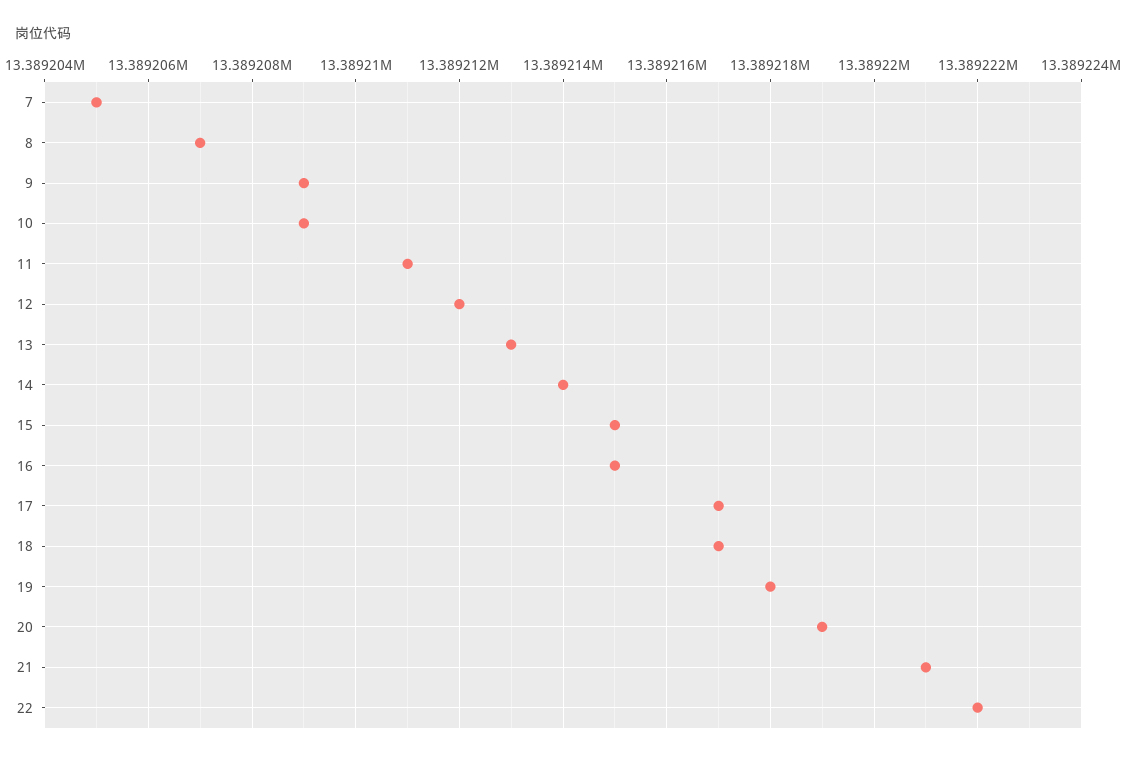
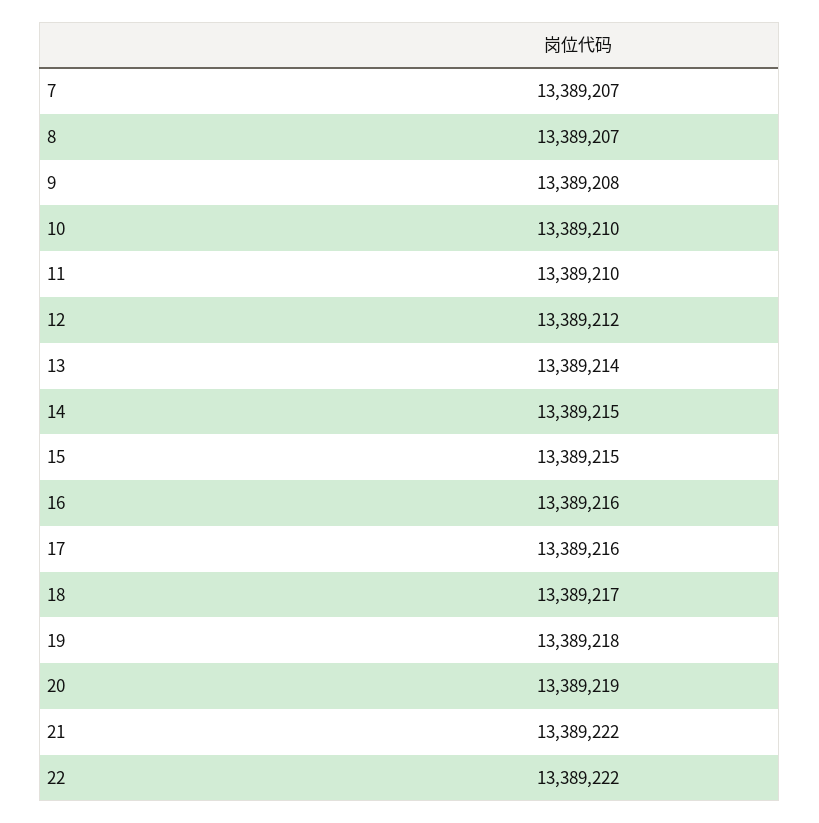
7: 13389205 -> 13389207
9: 13389209 -> 13389208
10: 13389209 -> 13389210
11: 13389211 -> 13389210
13: 13389213 -> 13389214
14: 13389214 -> 13389215
16: 13389215 -> 13389216
17: 13389217 -> 13389216
21: 13389221 -> 13389222

